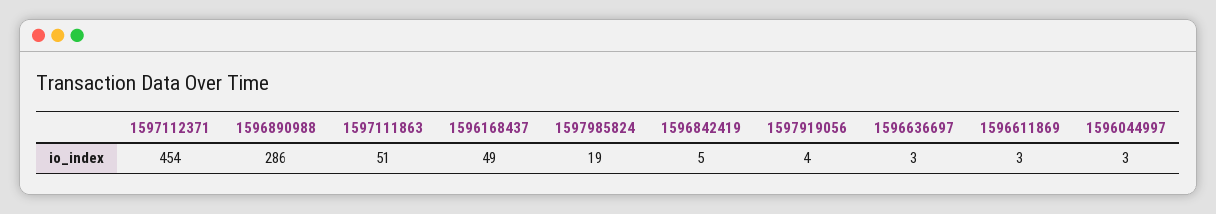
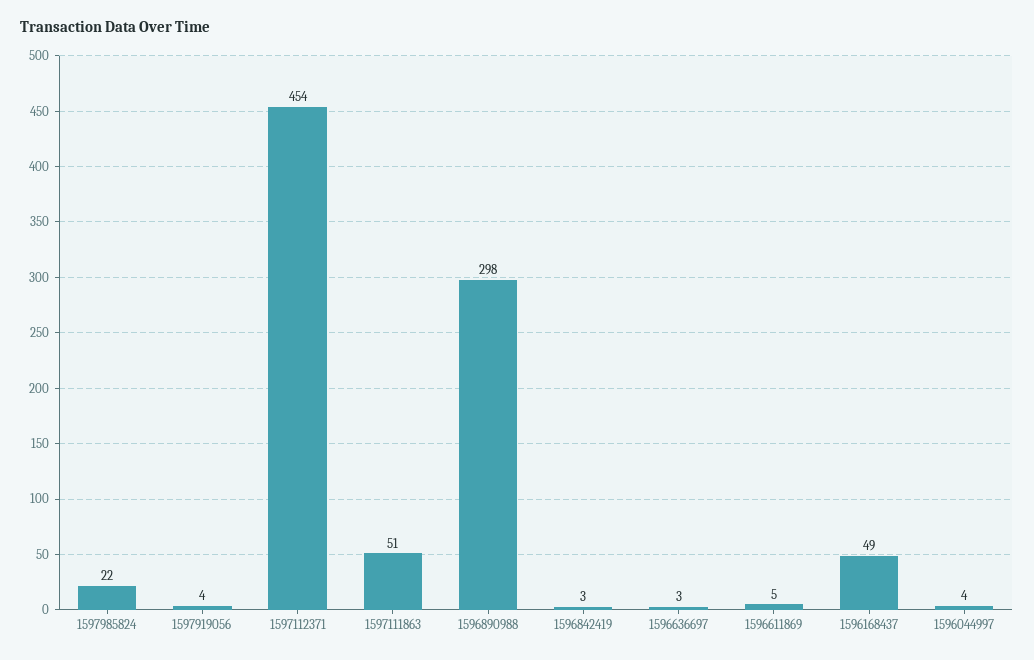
1596890988: 286 -> 298
1597985824: 19 -> 22
1596842419: 5 -> 3
1596611869: 3 -> 5
1596044997: 3 -> 4

